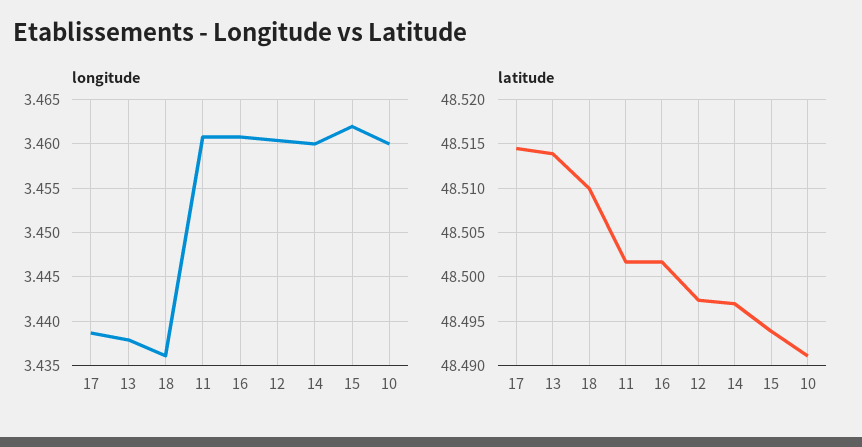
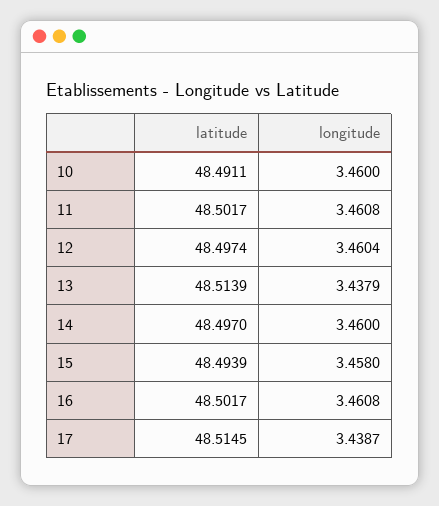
longitude, 18: 3.436 -> none
longitude, 15: 3.462 -> 3.458
latitude, 18: 48.51 -> none

